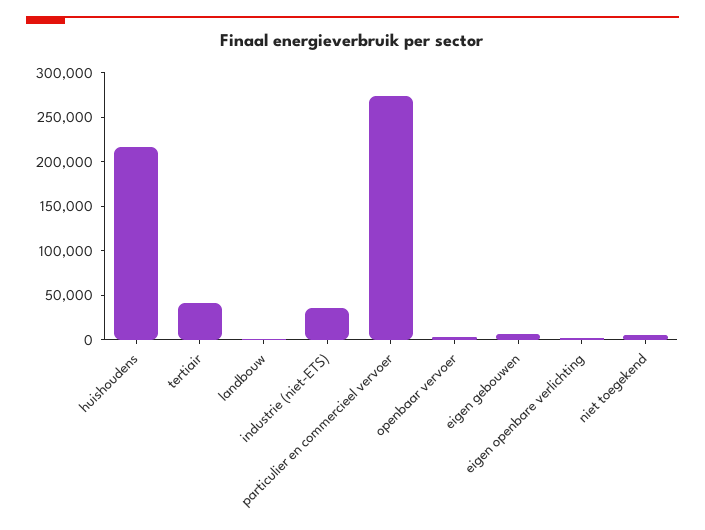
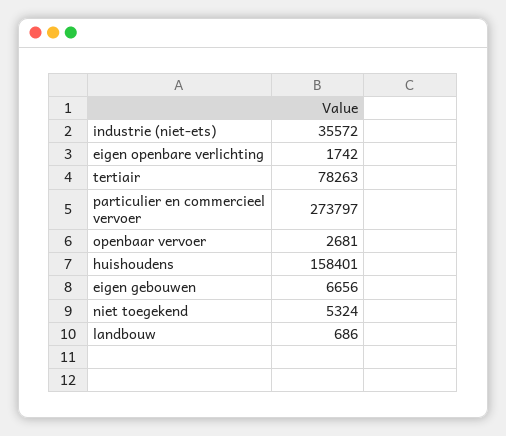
huishoudens: 220000 -> 158401
tertiair: 40000 -> 78263

